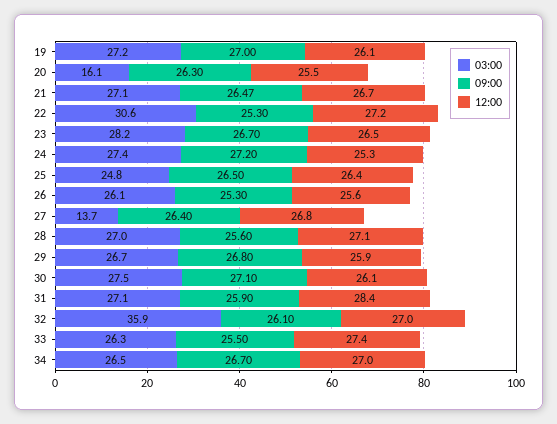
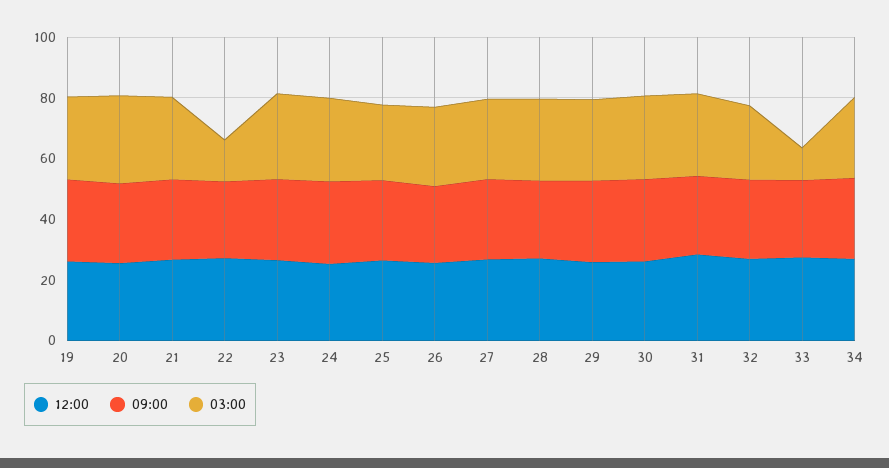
03:00, 20: 16.1 -> 30
03:00, 22: 30.6 -> 15
03:00, 27: 13.7 -> 25
03:00, 32: 35.9 -> 25
03:00, 33: 26.3 -> 10

